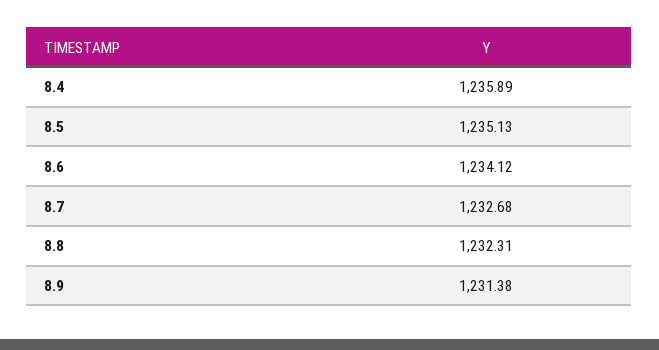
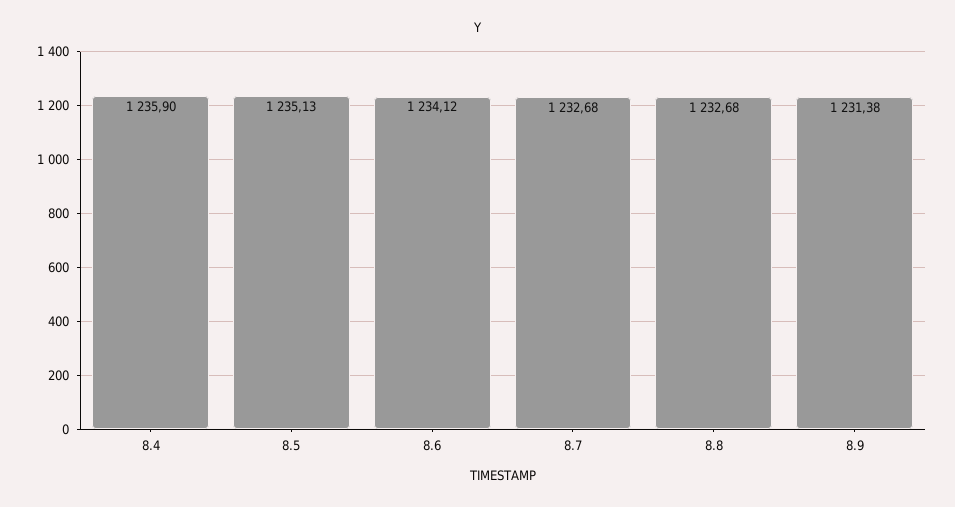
8.4: 1235.89 -> 1235.9
8.8: 1232.31 -> 1232.68

